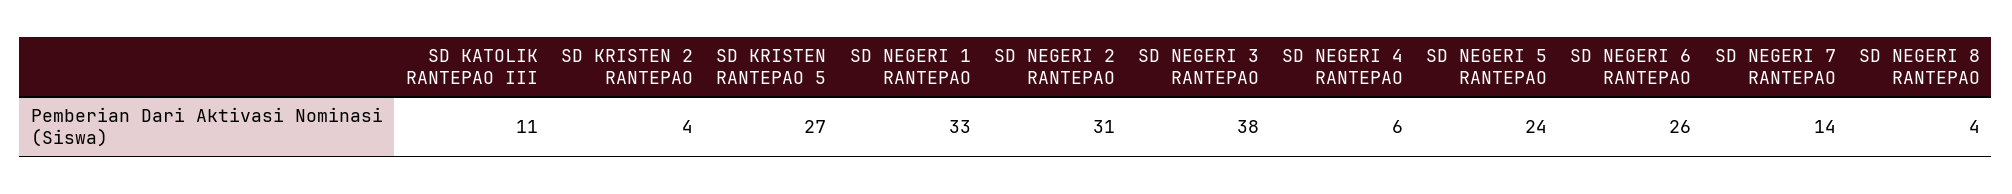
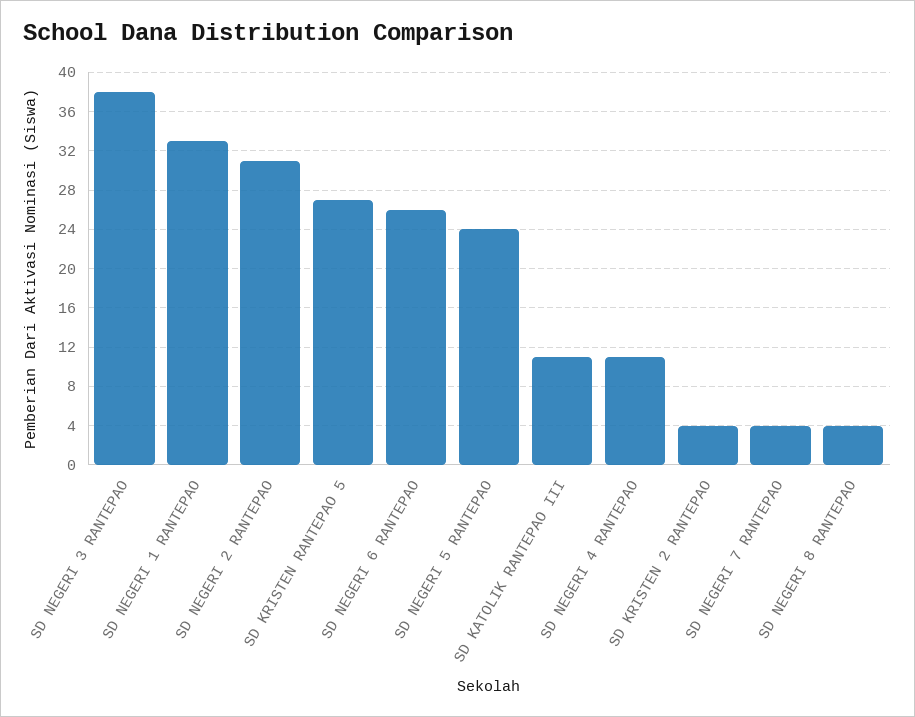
SD NEGERI 4 RANTEPAO: 6 -> 11
SD NEGERI 7 RANTEPAO: 14 -> 4

